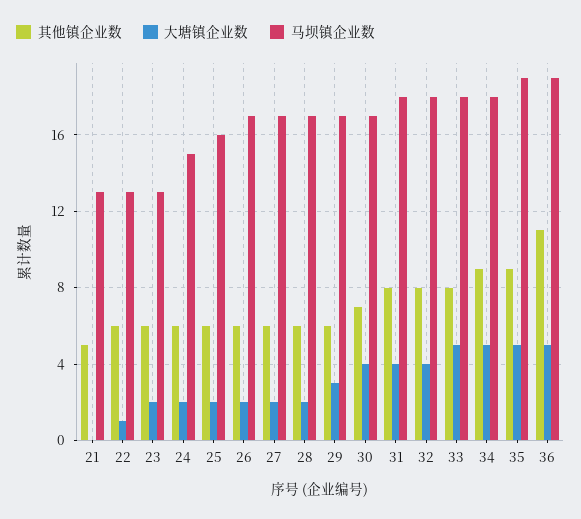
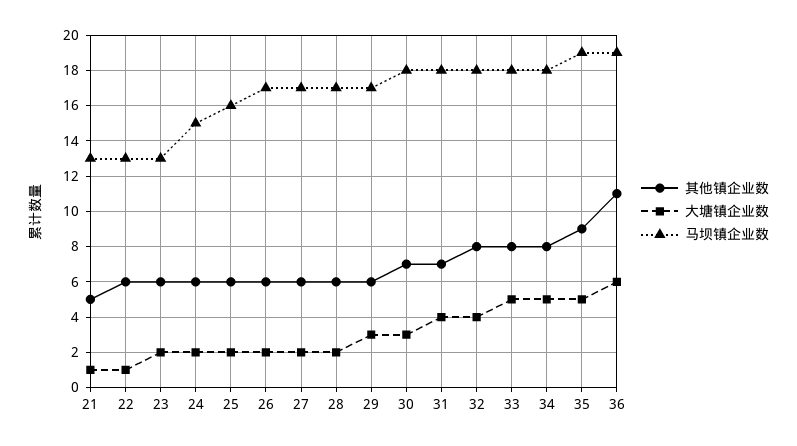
大塘镇企业数, 21: 0 -> 1
大塘镇企业数, 30: 4 -> 3
马坝镇企业数, 30: 17 -> 18
其他镇企业数, 31: 8 -> 7
其他镇企业数, 34: 9 -> 8
大塘镇企业数, 36: 5 -> 6

